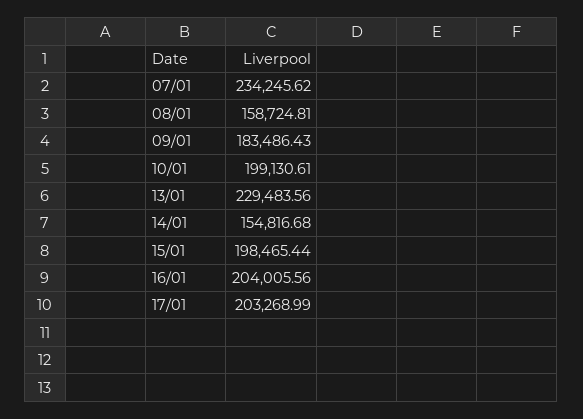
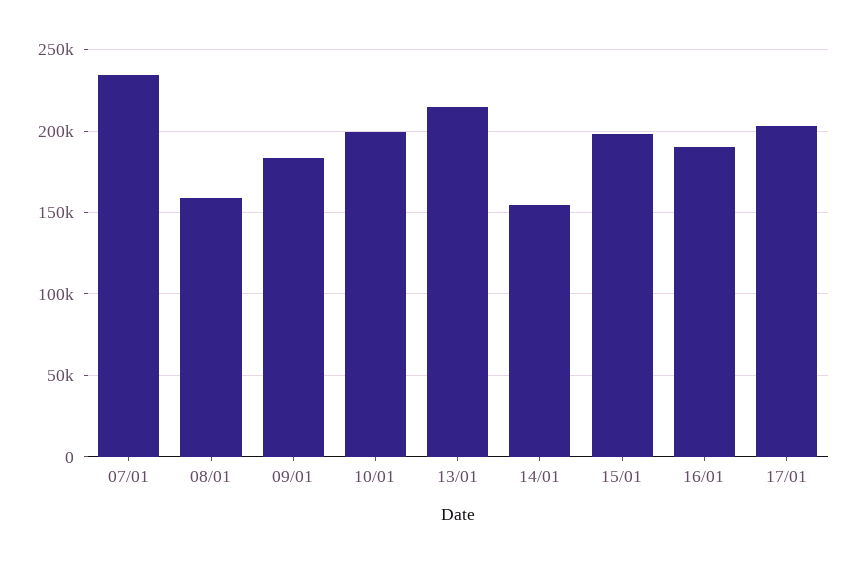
13/01: 229483.56 -> 215000
16/01: 204005.56 -> 190000

